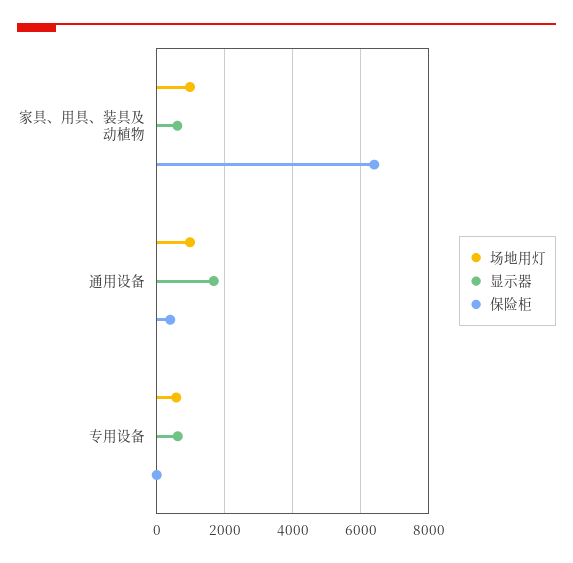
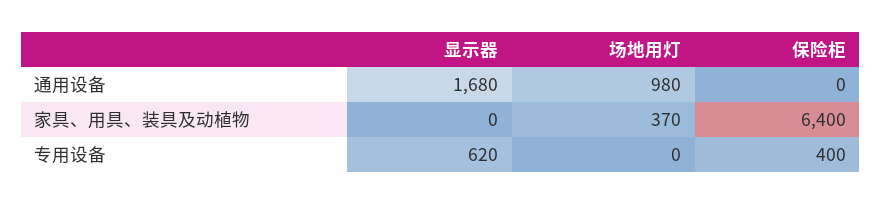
场地用灯, 家具、用具、装具及动植物: 1000 -> 370
显示器, 家具、用具、装具及动植物: 600 -> 0
保险柜, 通用设备: 400 -> 0
场地用灯, 专用设备: 600 -> 0
保险柜, 专用设备: 0 -> 400

